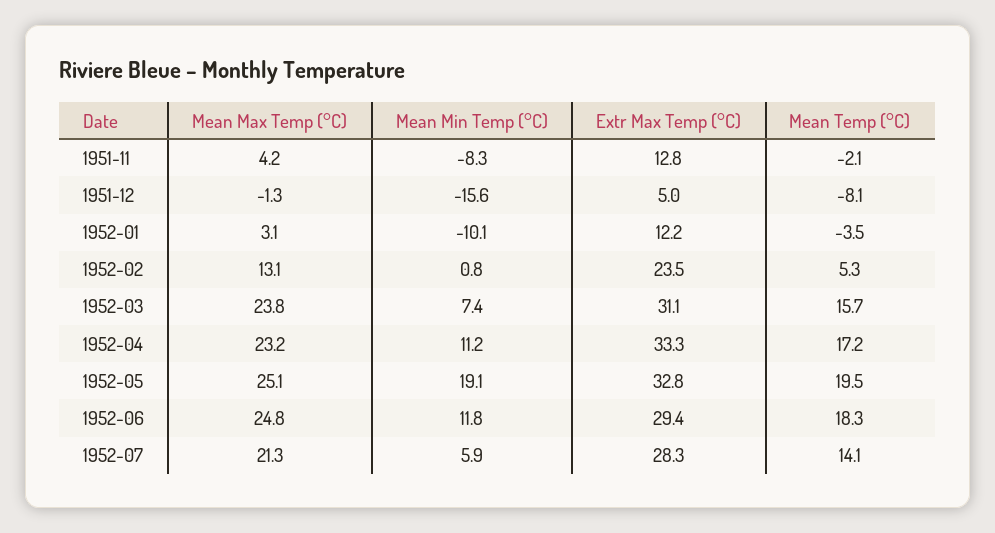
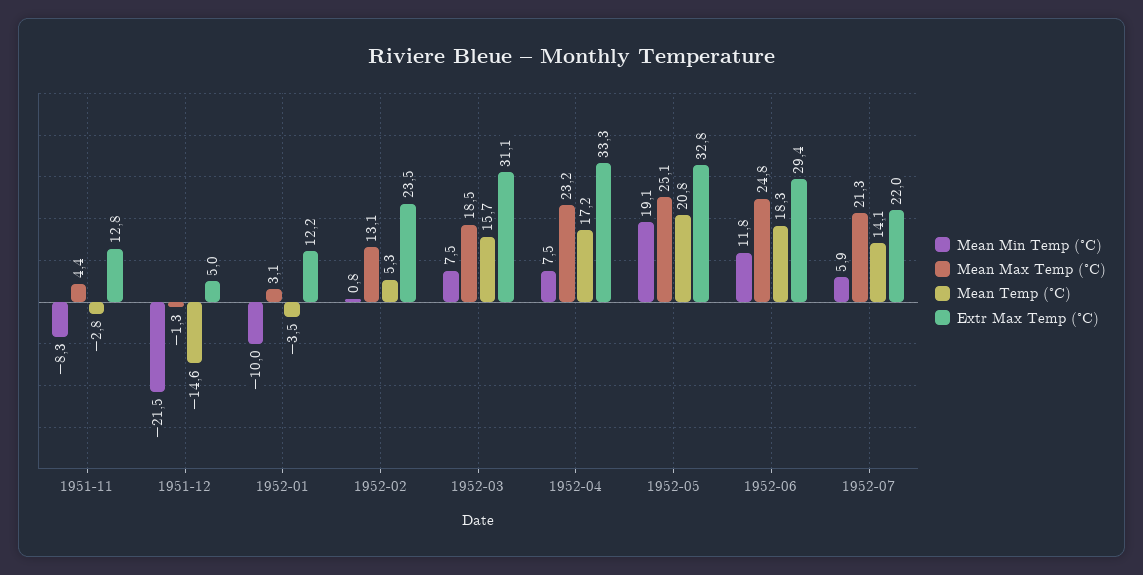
Mean Max Temp (°C), 1951-11: 4.2 -> 4.4
Mean Temp (°C), 1951-11: -2.1 -> -2.8
Mean Min Temp (°C), 1951-12: -15.6 -> -21.5
Mean Temp (°C), 1951-12: -8.1 -> -14.6
Mean Min Temp (°C), 1952-01: -10.1 -> -10
Mean Max Temp (°C), 1952-03: 23.8 -> 18.5
Mean Min Temp (°C), 1952-03: 7.4 -> 7.5
Mean Min Temp (°C), 1952-04: 11.2 -> 7.5
Mean Temp (°C), 1952-05: 19.5 -> 20.8
Extr Max Temp (°C), 1952-07: 28.3 -> 22

